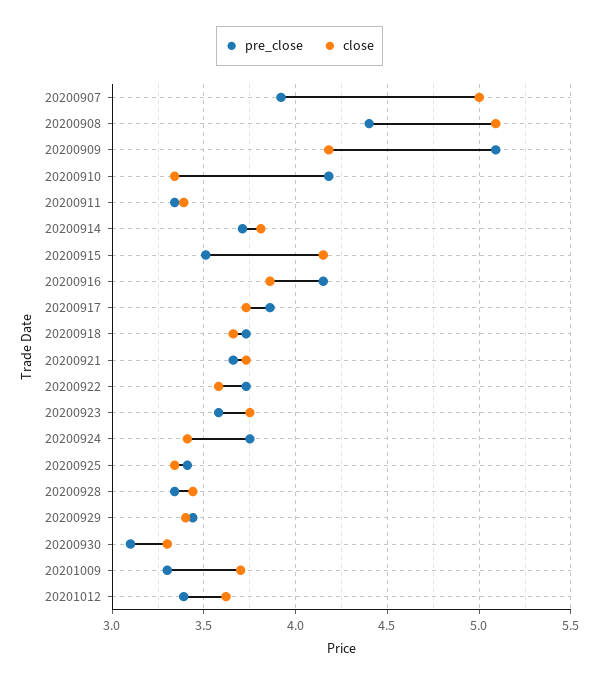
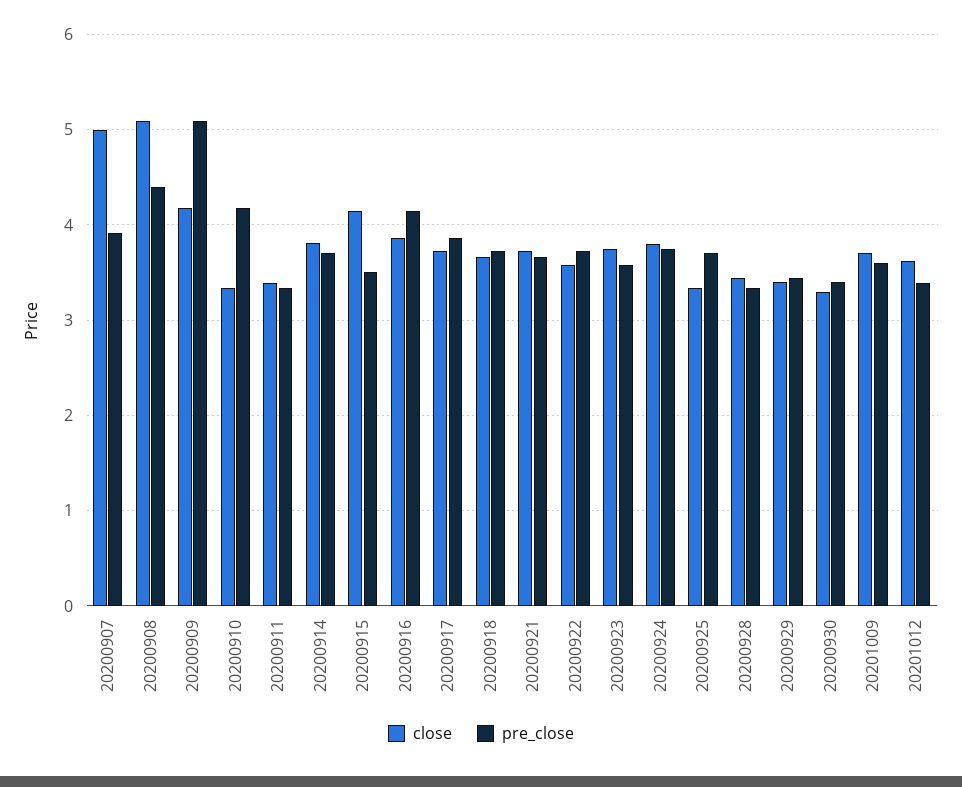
close, 20200924: 3.4 -> 3.8
pre_close, 20200925: 3.4 -> 3.7
pre_close, 20200930: 3.1 -> 3.4
pre_close, 20201009: 3.3 -> 3.6

